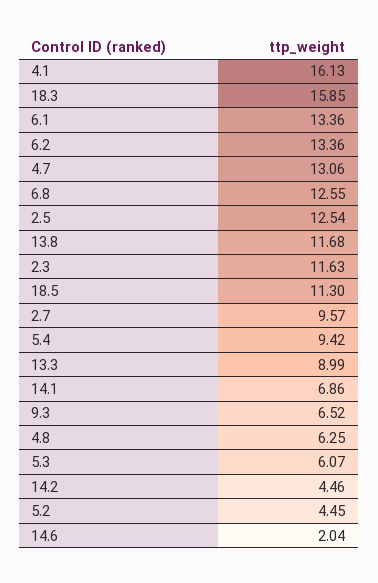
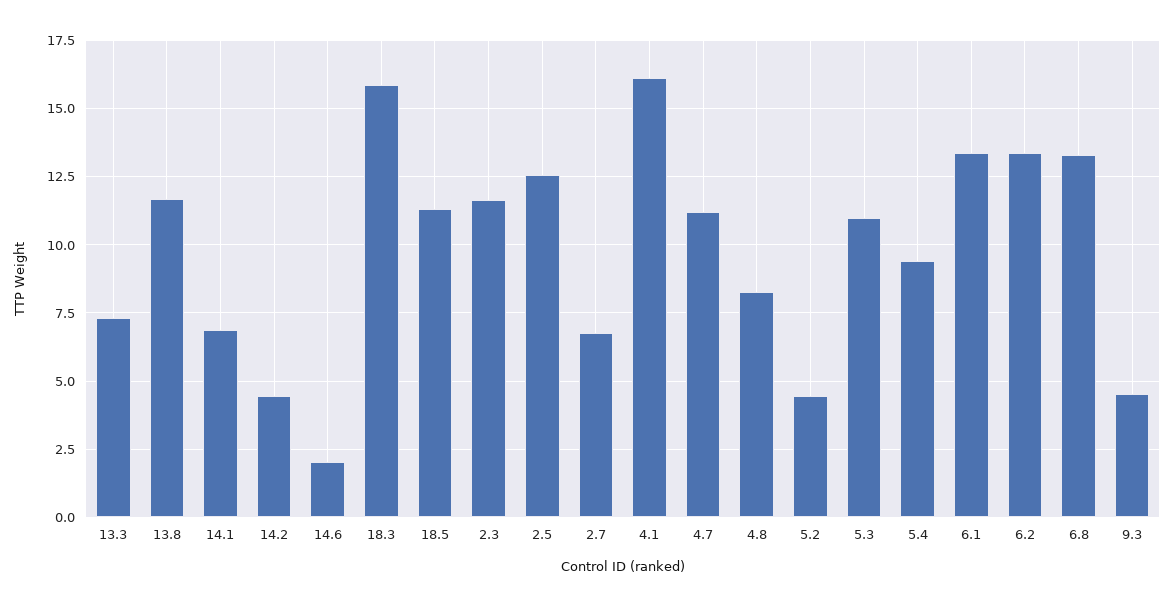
4.7: 13.06 -> 11.25
6.8: 12.55 -> 13.25
2.7: 9.57 -> 6.75
13.3: 8.99 -> 7.25
9.3: 6.52 -> 4.5
4.8: 6.25 -> 8.25
5.3: 6.07 -> 11

